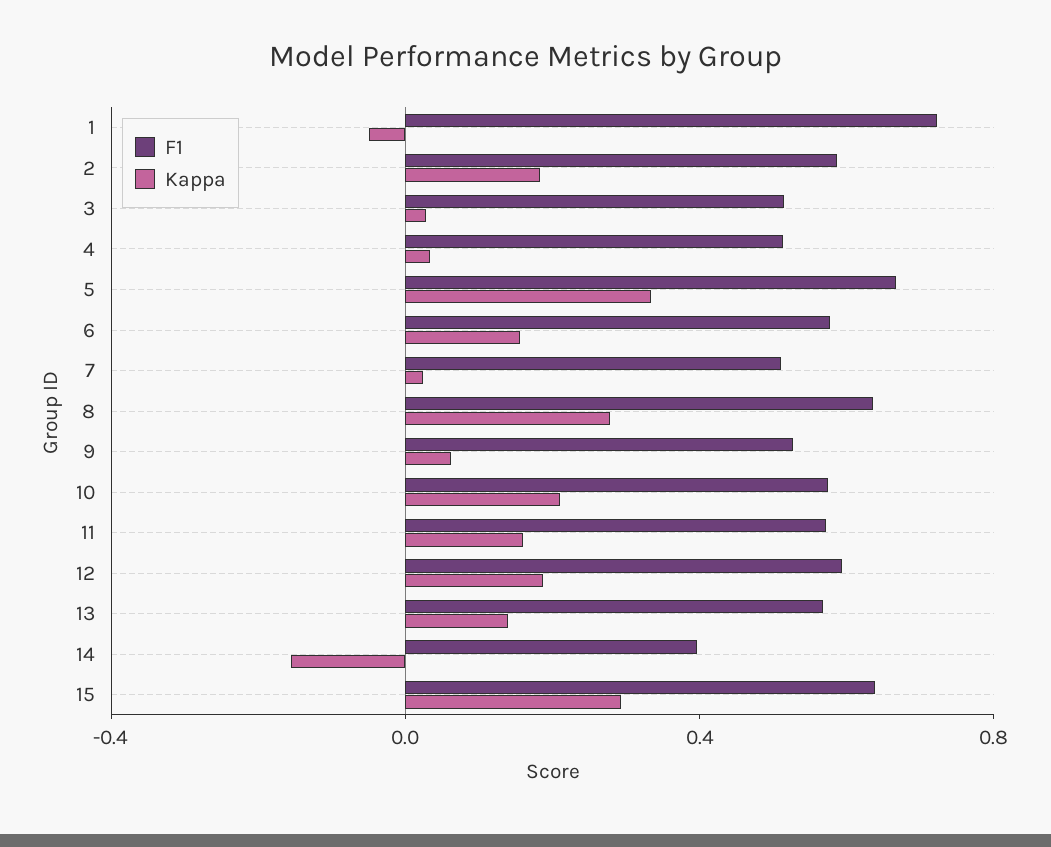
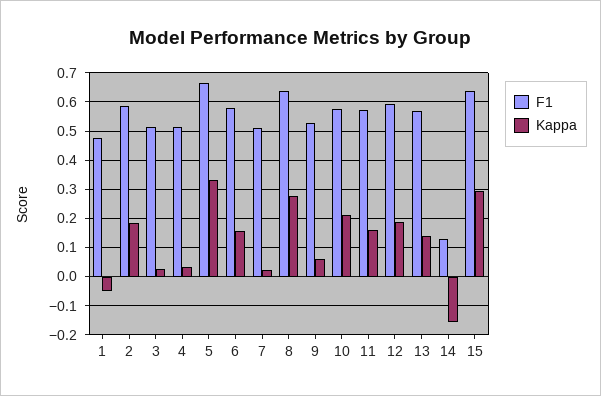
F1, 1: 0.7 -> 0.475
F1, 14: 0.4 -> 0.125

